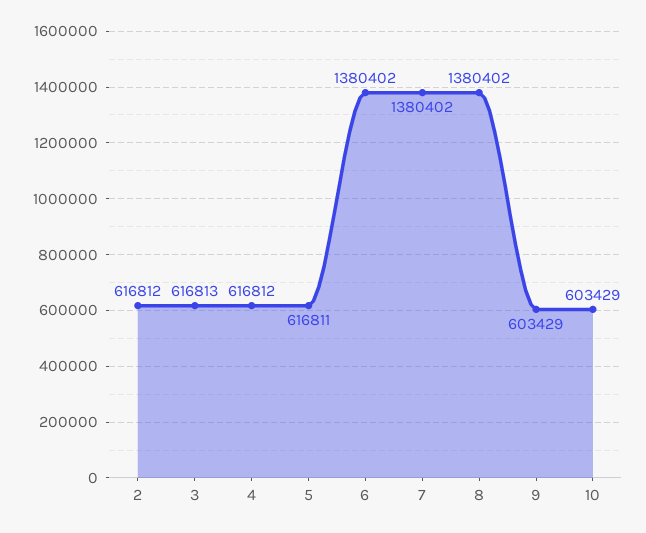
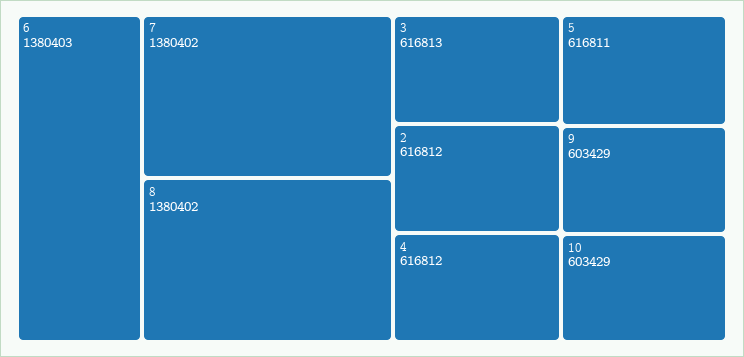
6: 1380402 -> 1380403

